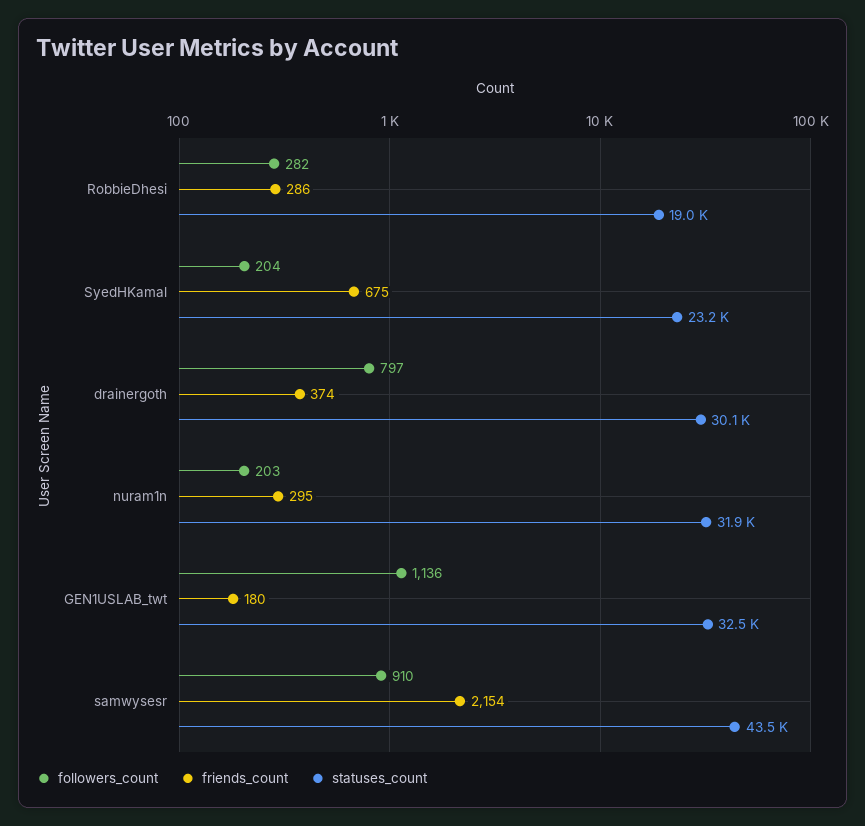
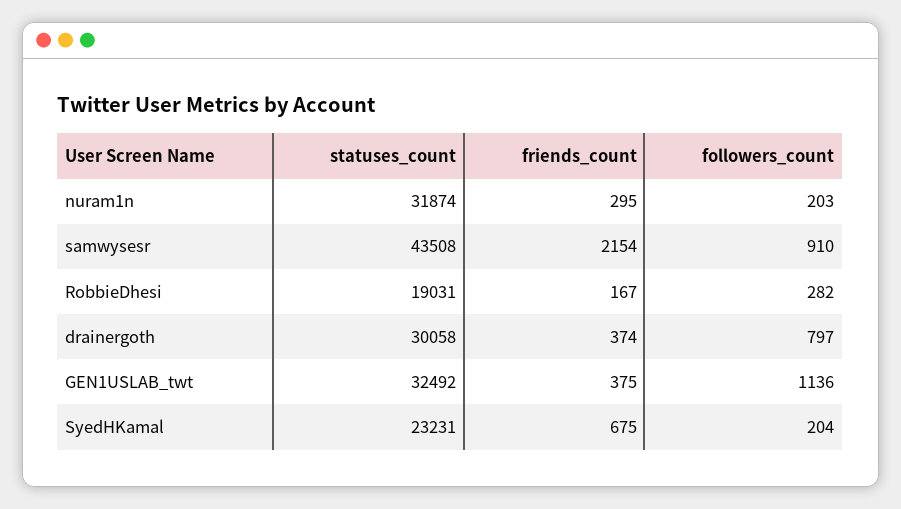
friends_count, RobbieDhesi: 286 -> 167
friends_count, GEN1USLAB_twt: 180 -> 375

